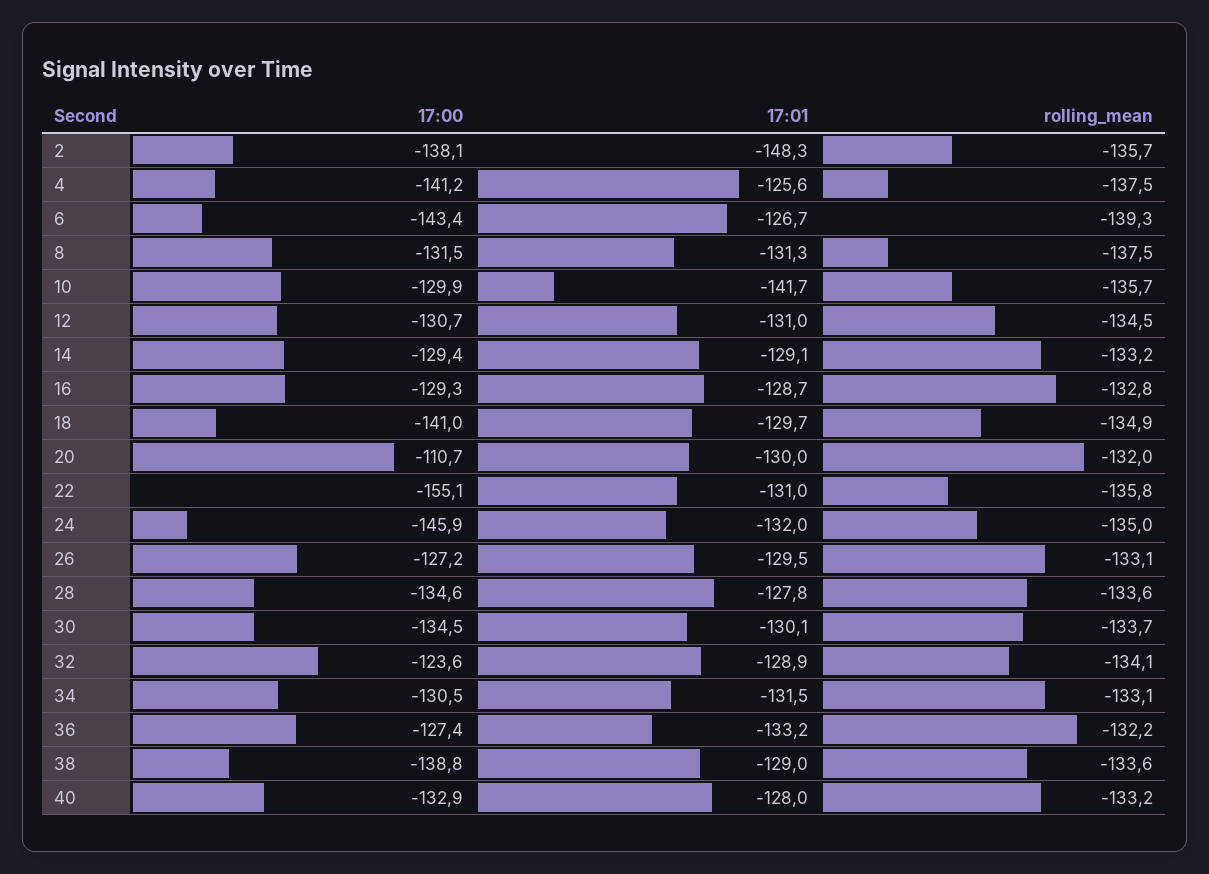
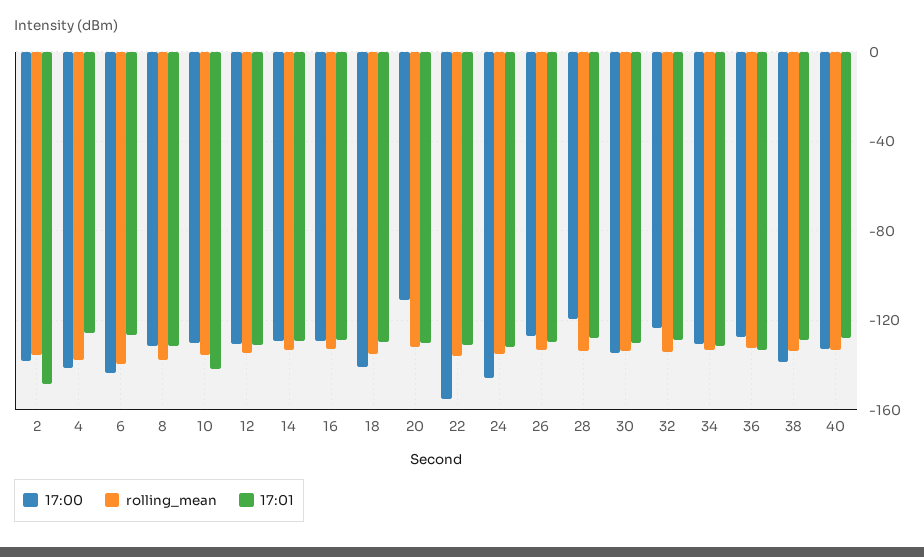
17:00, 28: -134.6 -> -120

